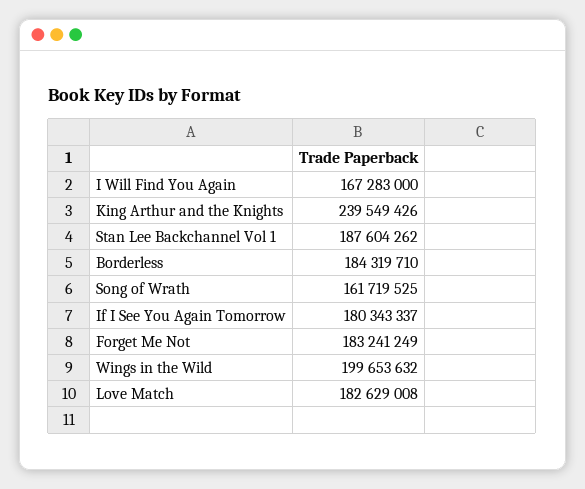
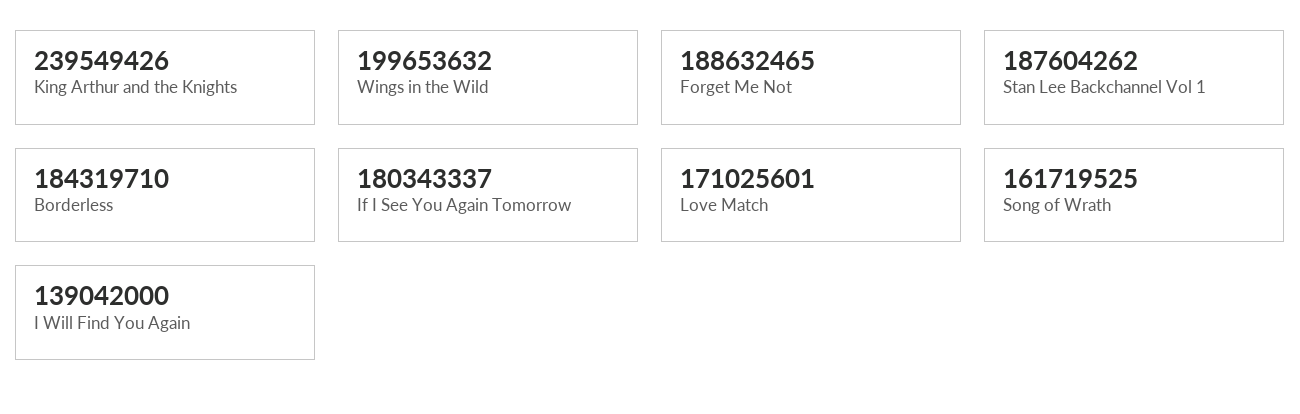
I Will Find You Again: 167283000 -> 139042000
Forget Me Not: 183241249 -> 188632465
Love Match: 182629008 -> 171025601

